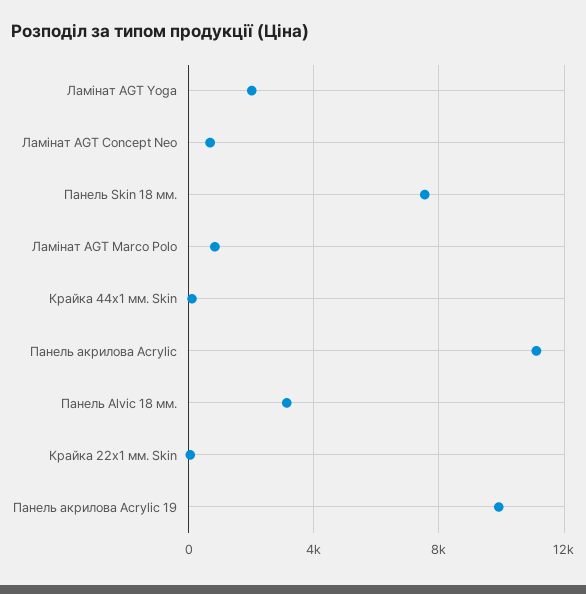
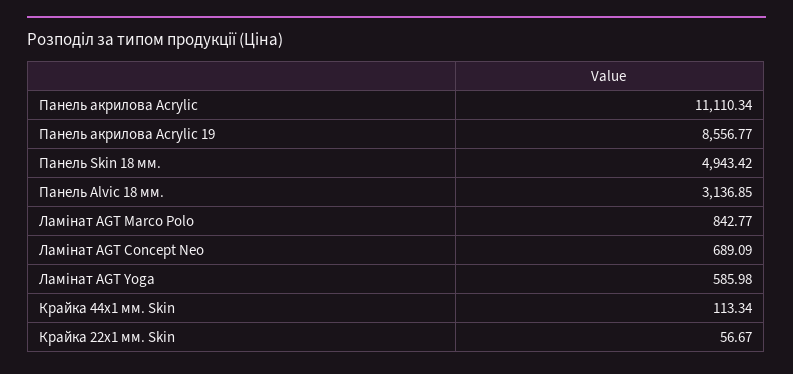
Ламінат AGT Yoga: 2000 -> 585.98
Панель Skin 18 мм.: 7500 -> 4943.42
Панель акрилова Acrylic 19: 10000 -> 8556.77

